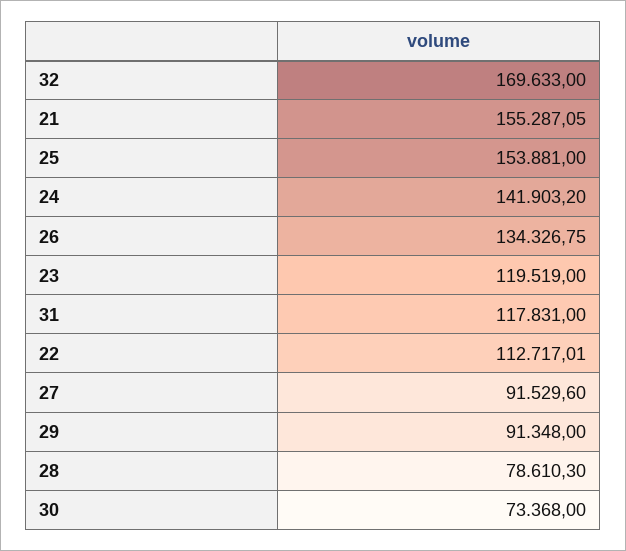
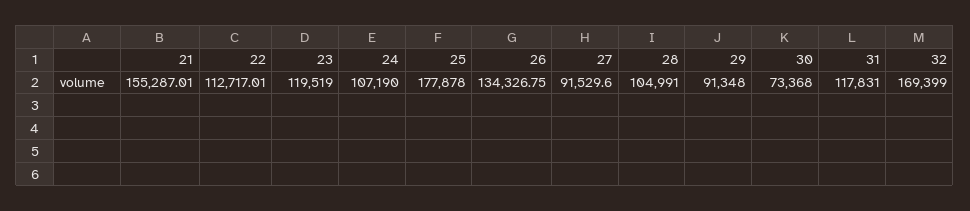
32: 169633 -> 169399
21: 155287.05 -> 155287.01
25: 153881 -> 177878
24: 141903.2 -> 107190
28: 78610.3 -> 104991

